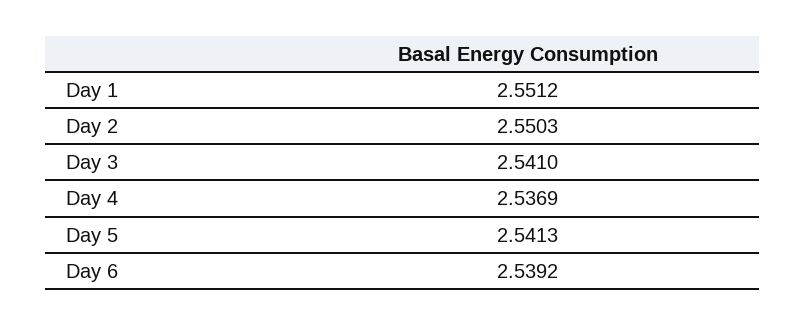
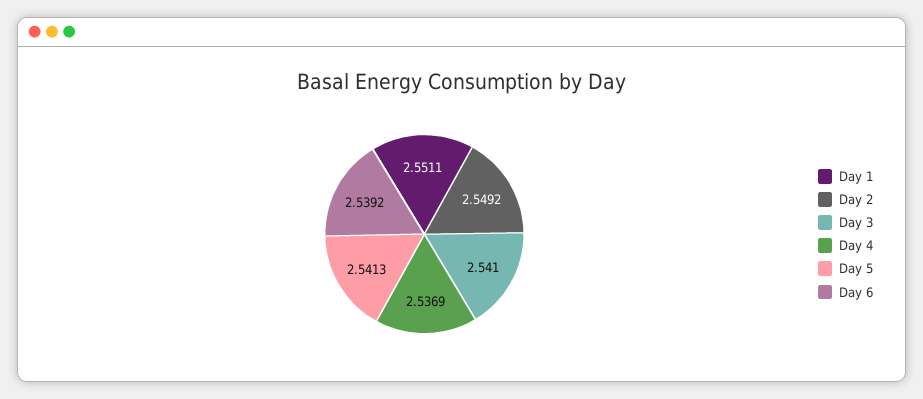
Day 1: 2.5512 -> 2.5511
Day 2: 2.5503 -> 2.5492

